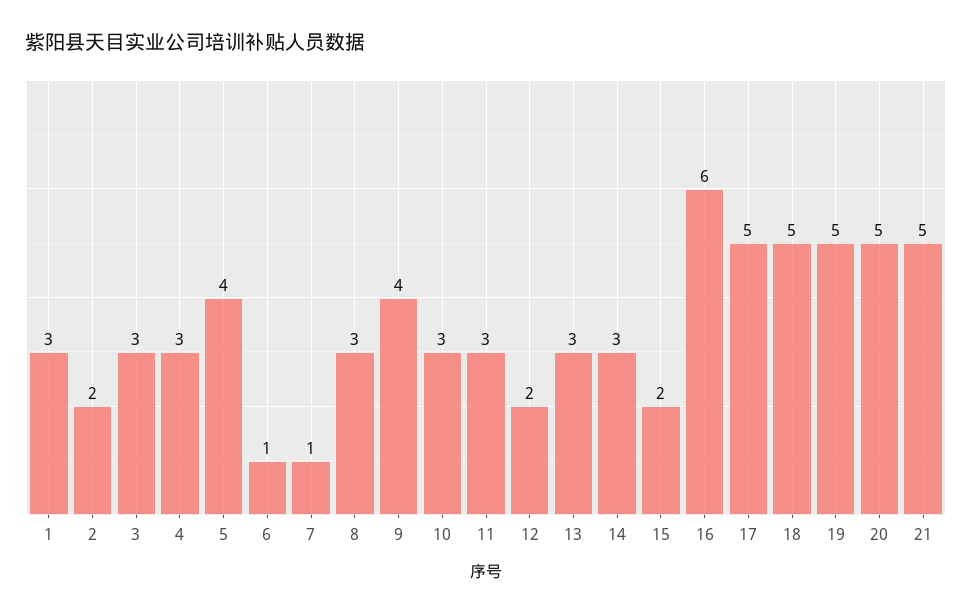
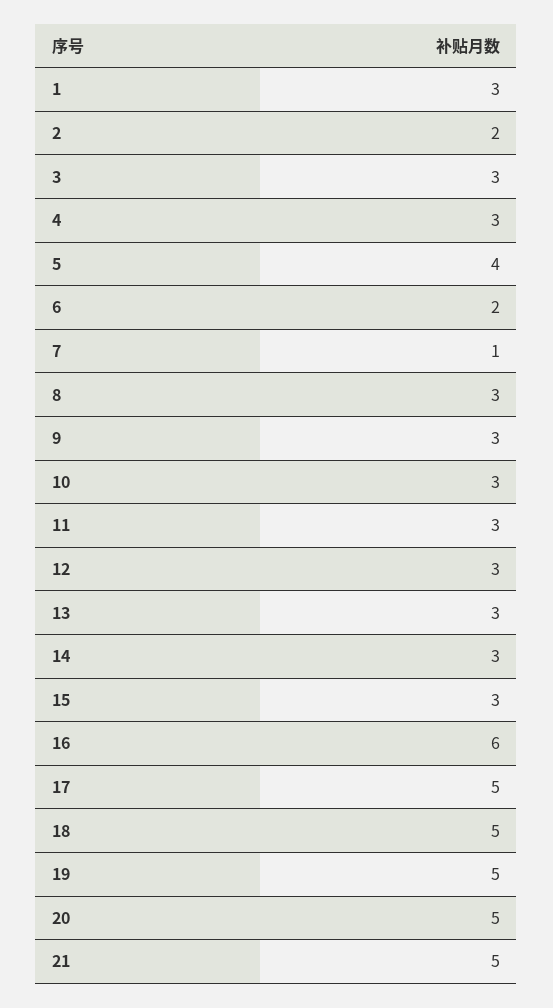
6: 1 -> 2
9: 4 -> 3
12: 2 -> 3
15: 2 -> 3

